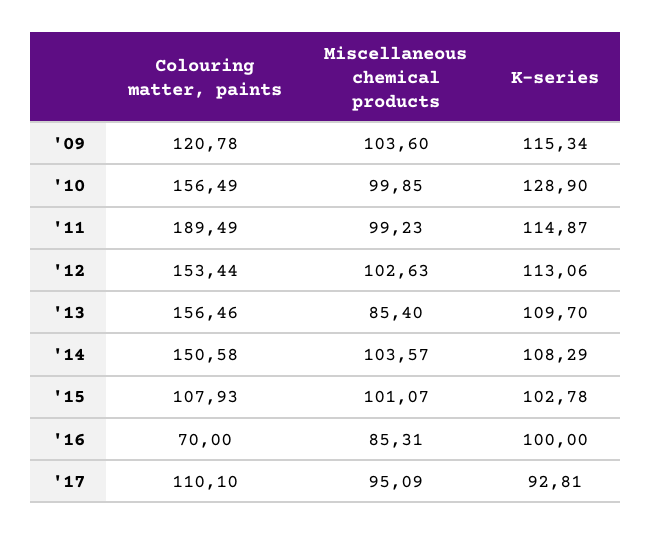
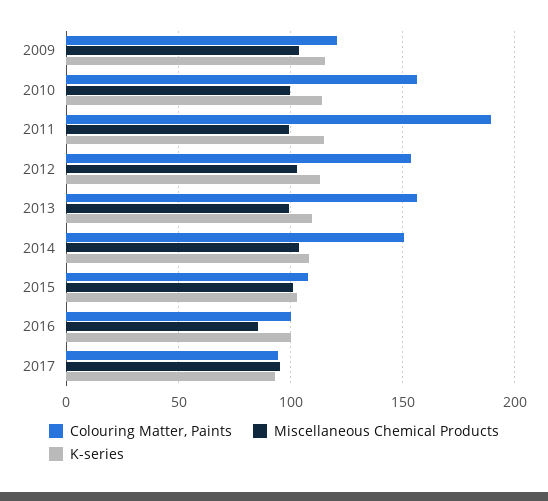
K-series, '10: 128.9 -> 115
Miscellaneous chemical products, '13: 85.4 -> 100
Colouring matter, paints, '16: 70 -> 100
Colouring matter, paints, '17: 110.1 -> 95

